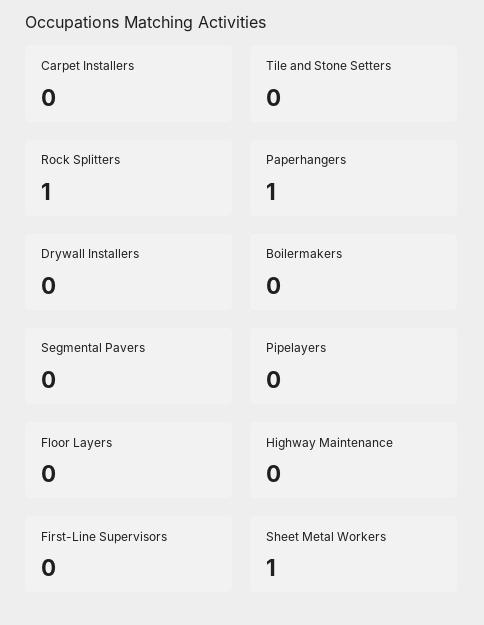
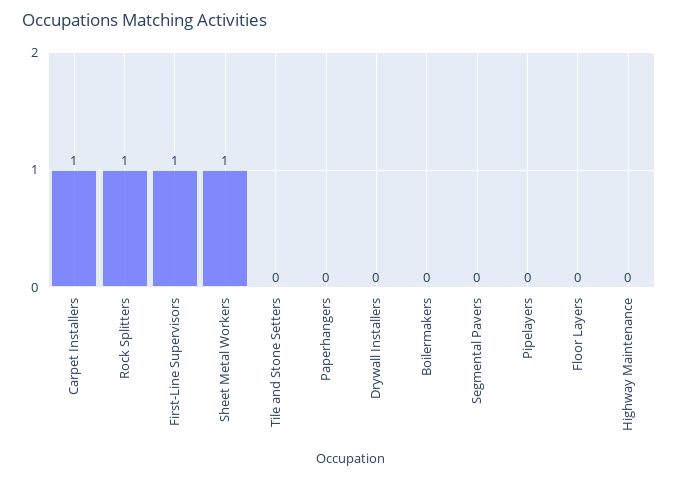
Carpet Installers: 0 -> 1
Paperhangers: 1 -> 0
First-Line Supervisors: 0 -> 1

